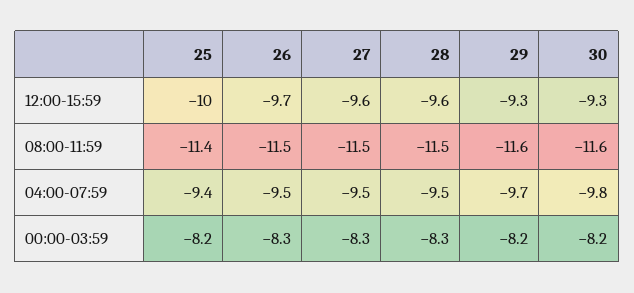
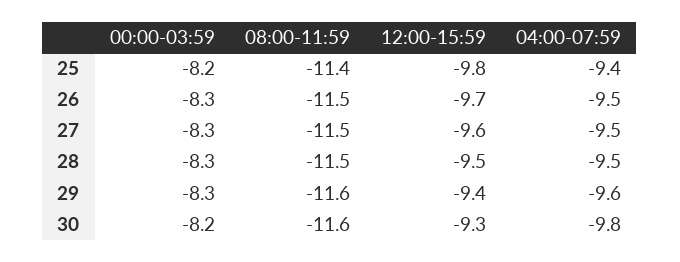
25, 12:00-15:59: -10 -> -9.8
28, 12:00-15:59: -9.6 -> -9.5
29, 12:00-15:59: -9.3 -> -9.4
29, 04:00-07:59: -9.7 -> -9.6
29, 00:00-03:59: -8.2 -> -8.3

